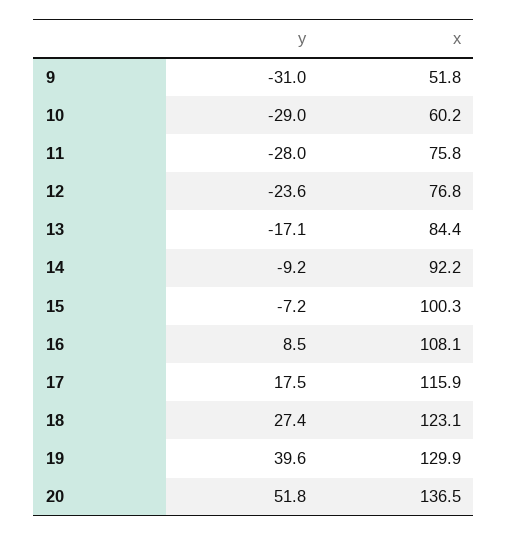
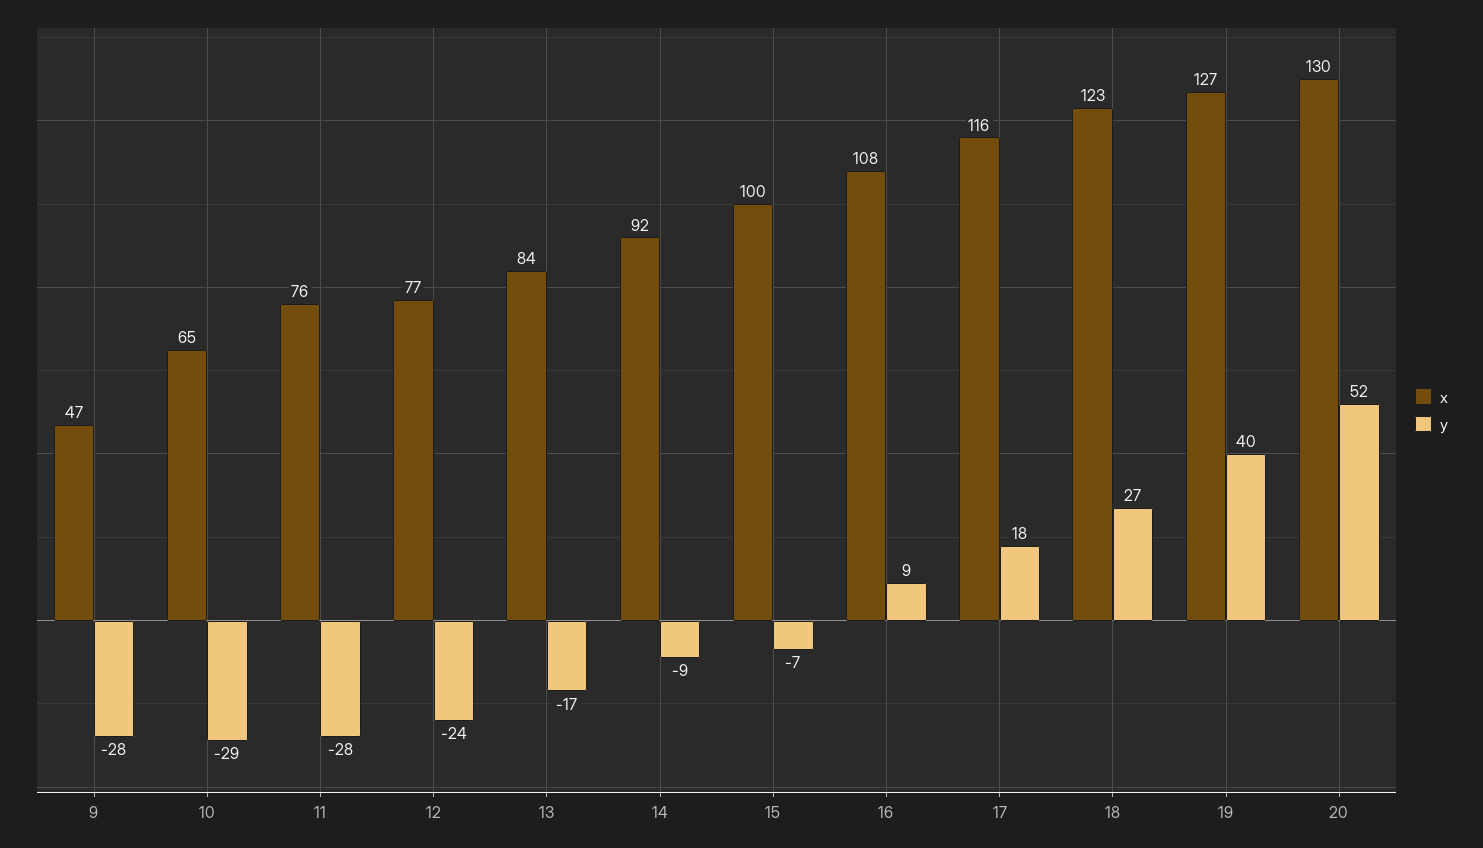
y, 9: -31 -> -28
x, 9: 51.8 -> 47
x, 10: 60.2 -> 65
x, 19: 129.9 -> 127
x, 20: 136.5 -> 130

